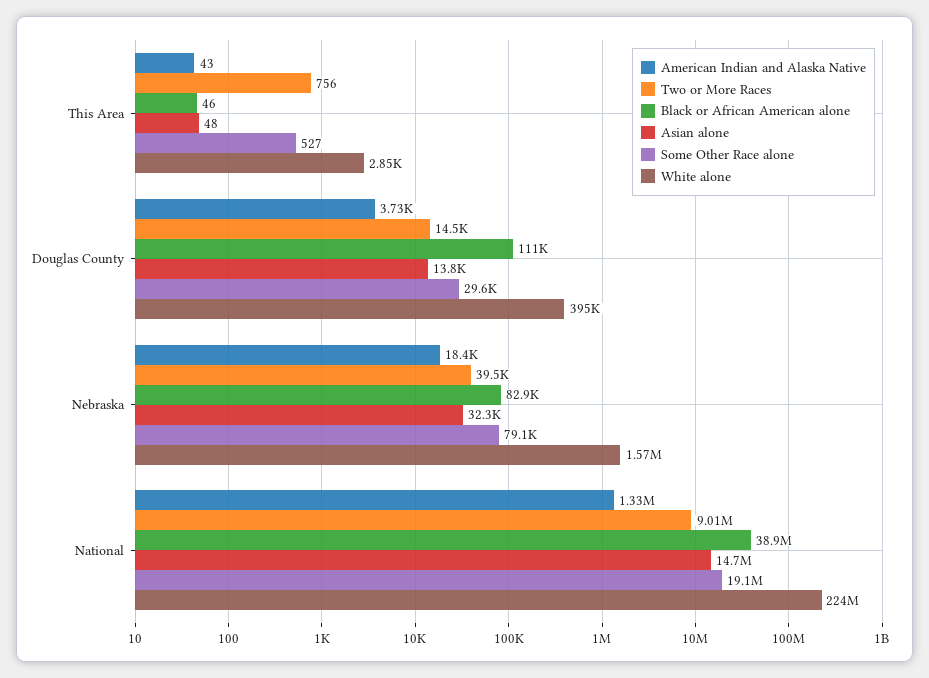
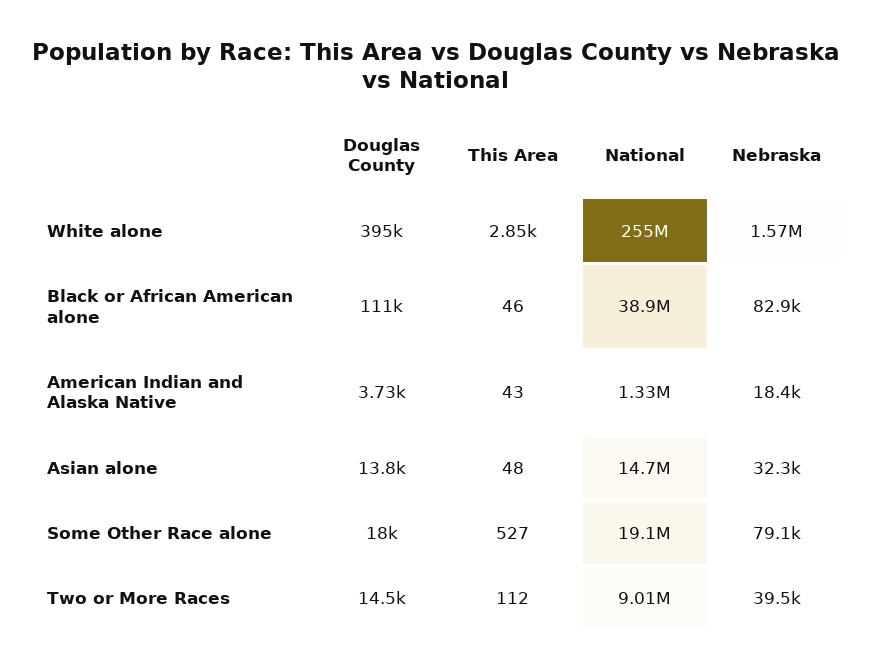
Two or More Races, This Area: 756 -> 112
Some Other Race alone, Douglas County: 29600 -> 18000
White alone, National: 224000000 -> 255000000

